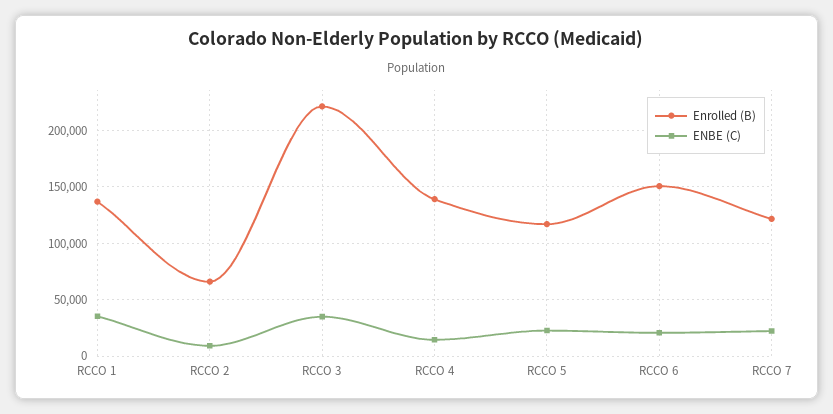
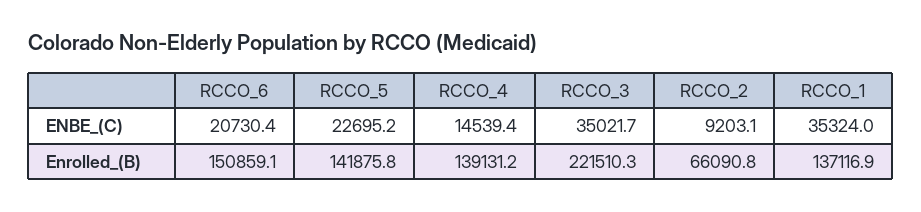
Enrolled (B), RCCO 5: 120000 -> 141875.8
Enrolled (B), RCCO 7: 120000 -> none
ENBE (C), RCCO 7: 20000 -> none

